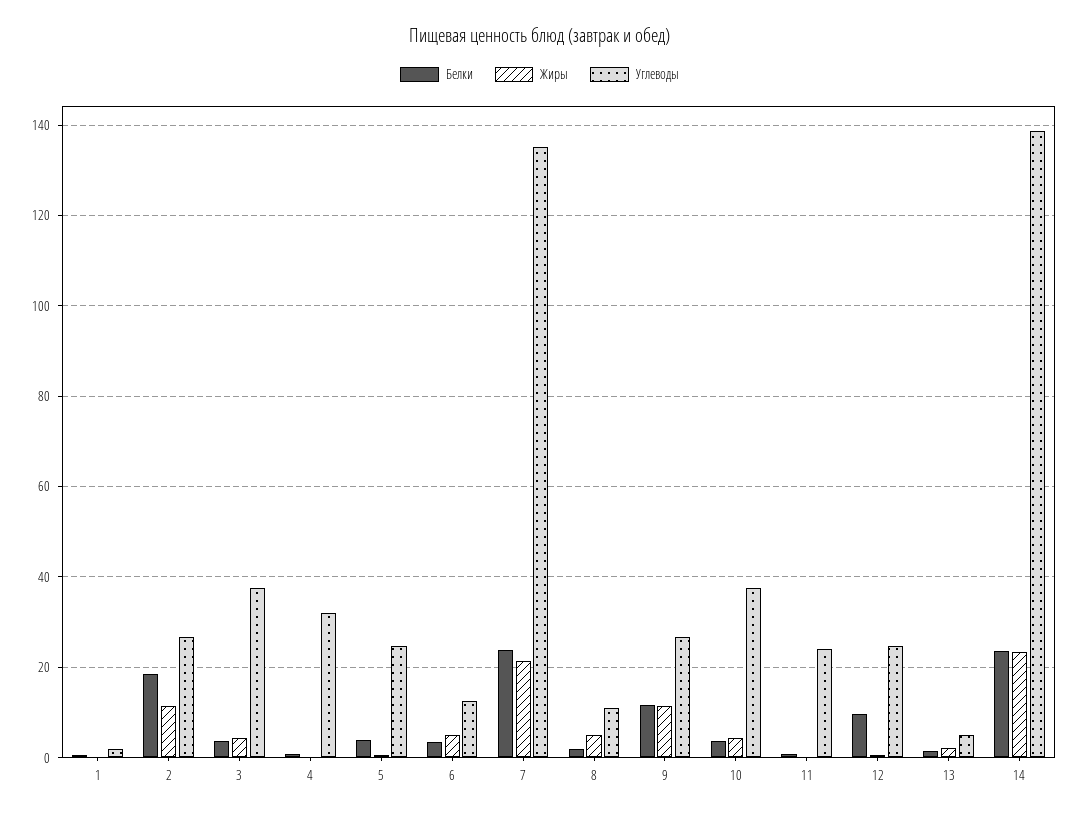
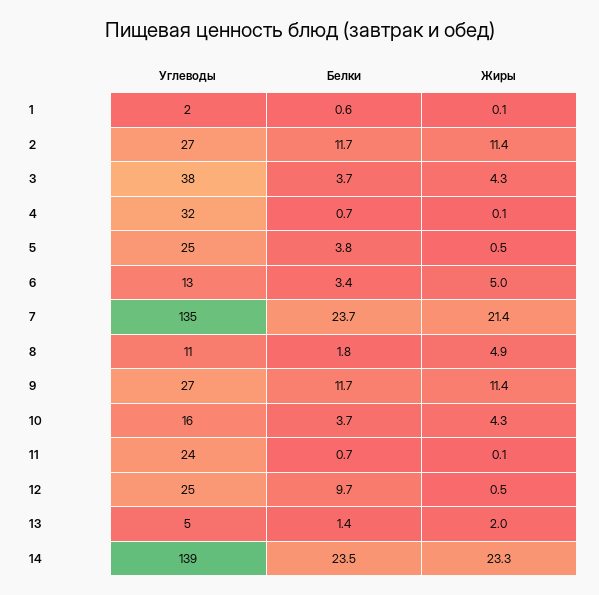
Белки, 2: 18 -> 11.7
Углеводы, 10: 38 -> 16

